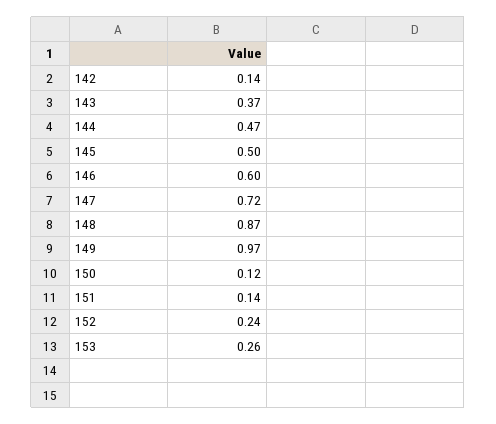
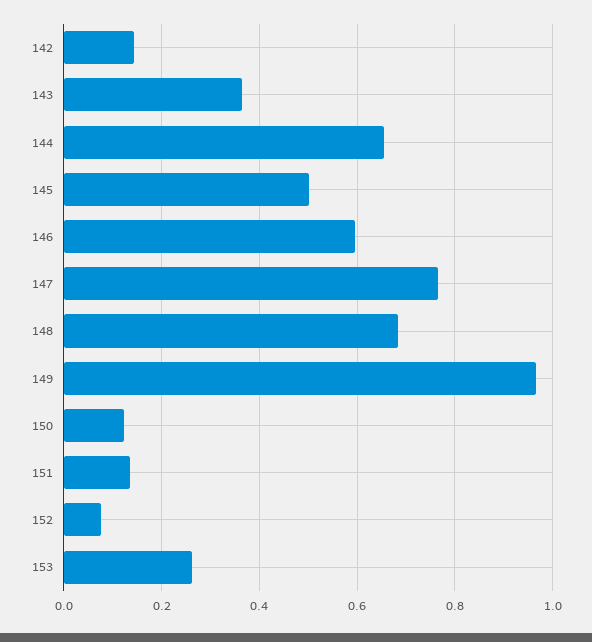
144: 0.47 -> 0.66
147: 0.72 -> 0.76
148: 0.87 -> 0.68
152: 0.24 -> 0.08

